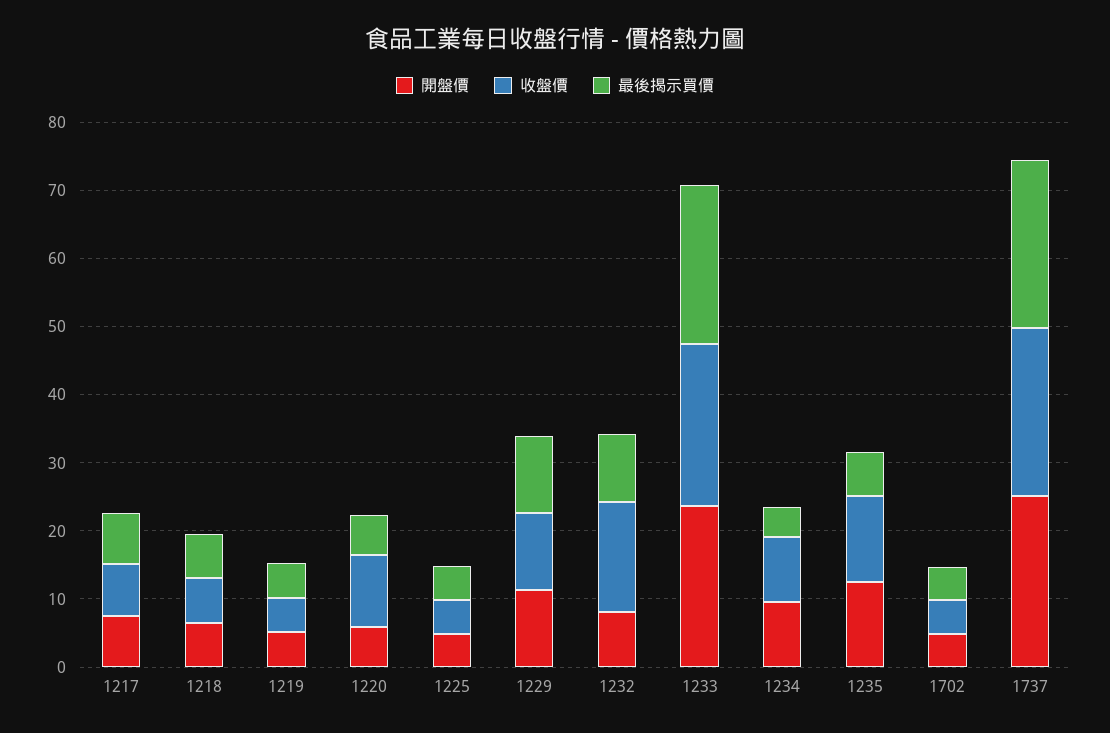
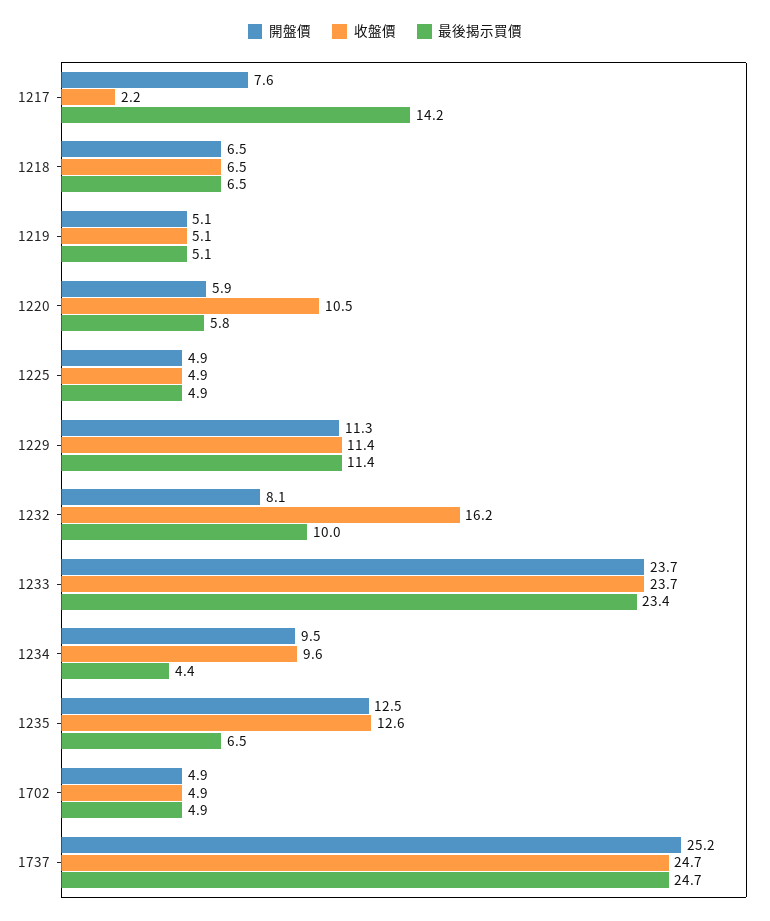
收盤價, 1217: 8 -> 2.2
最後揭示買價, 1217: 8 -> 14.2

